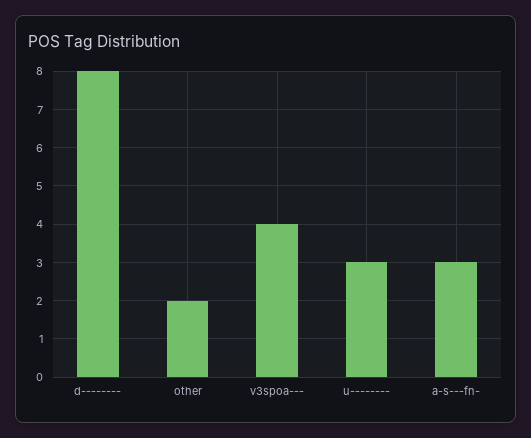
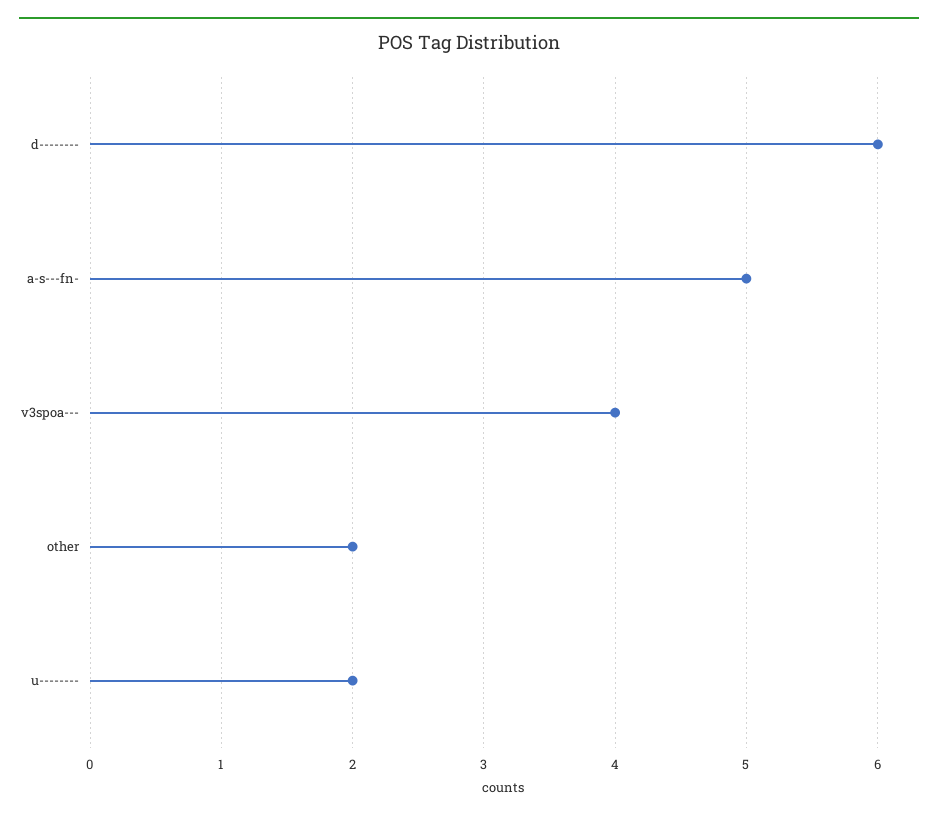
d--------: 8 -> 6
u--------: 3 -> 2
a-s---fn-: 3 -> 5

